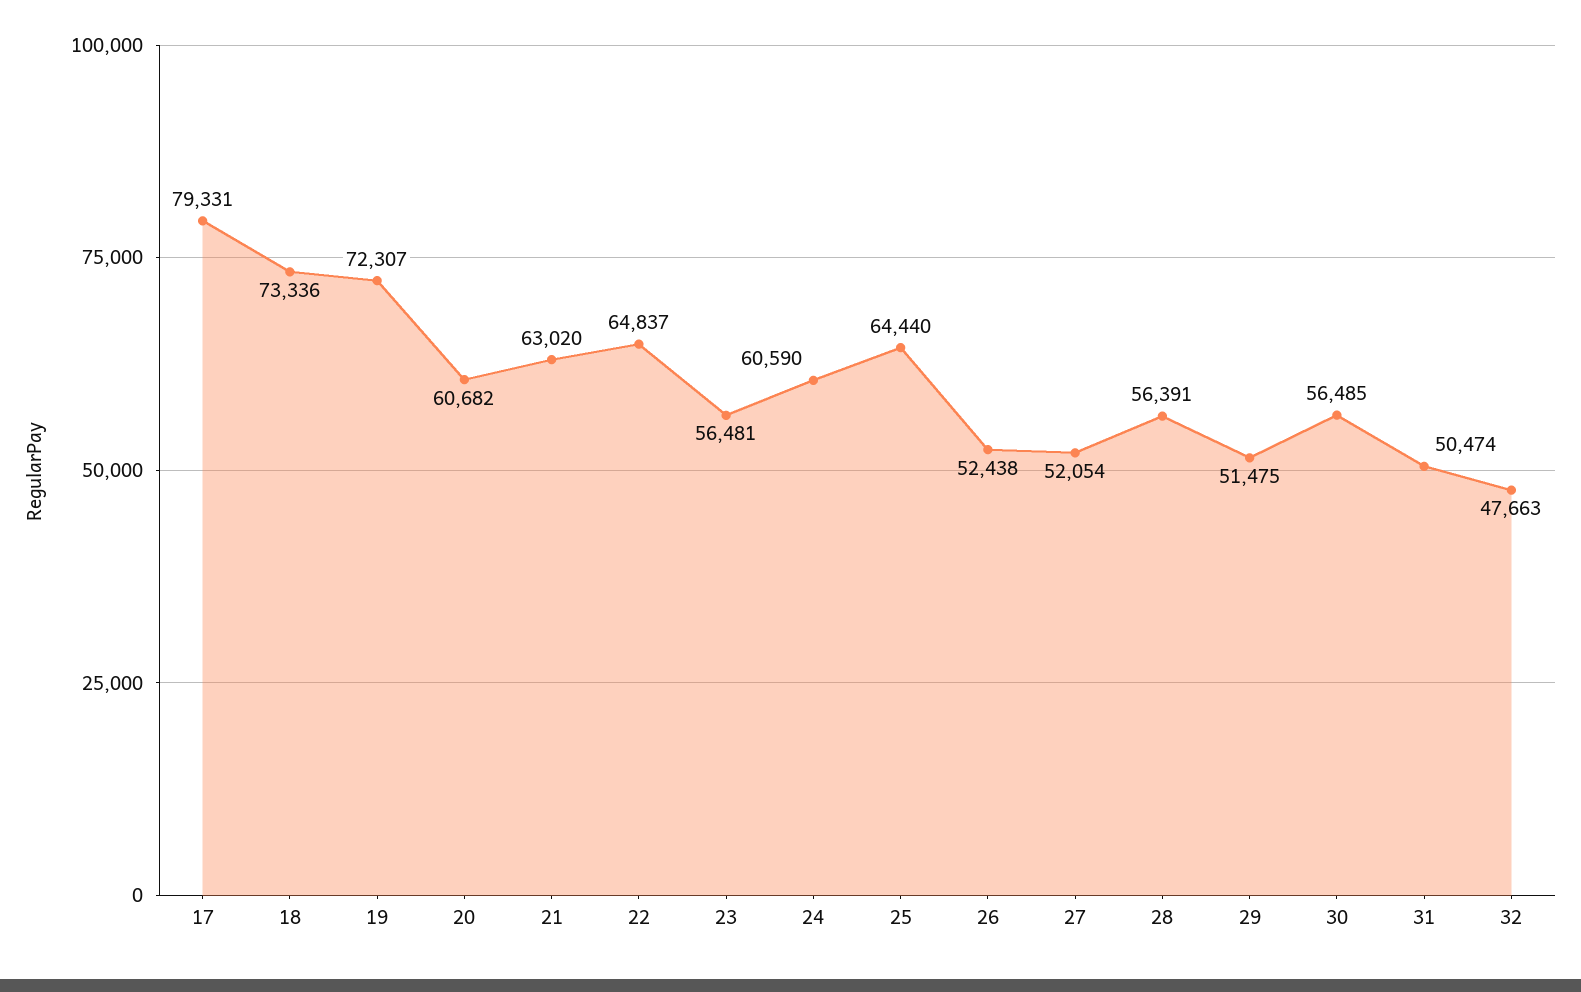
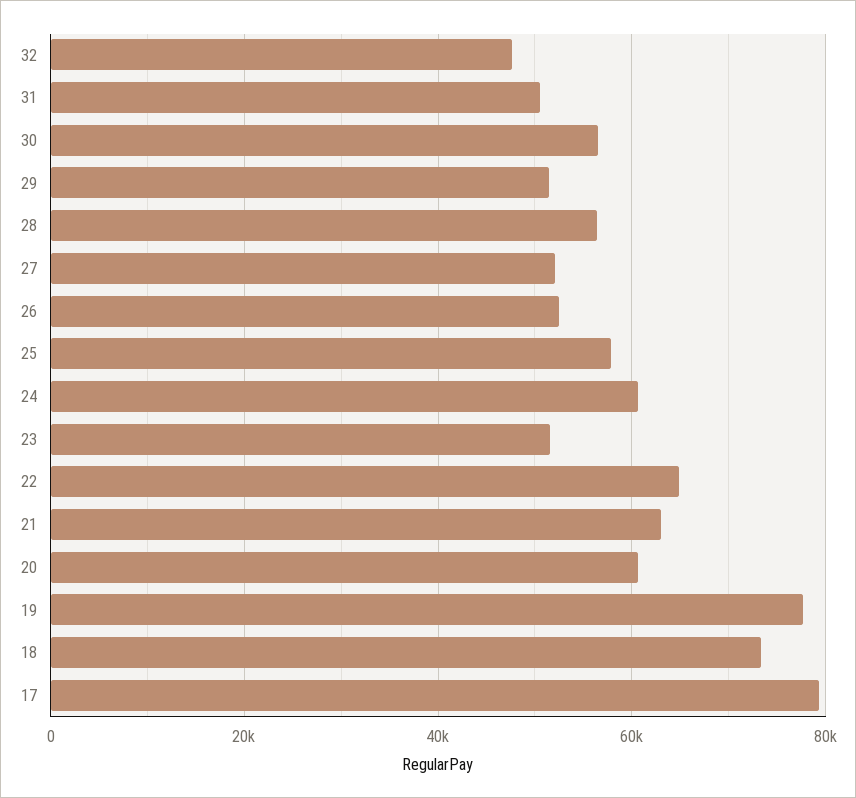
19: 72307 -> 78000
23: 56481 -> 52000
25: 64440 -> 58000

